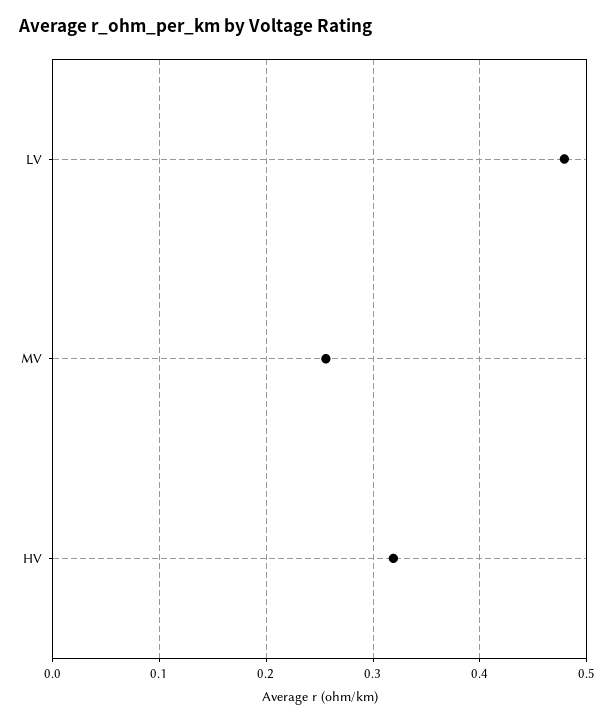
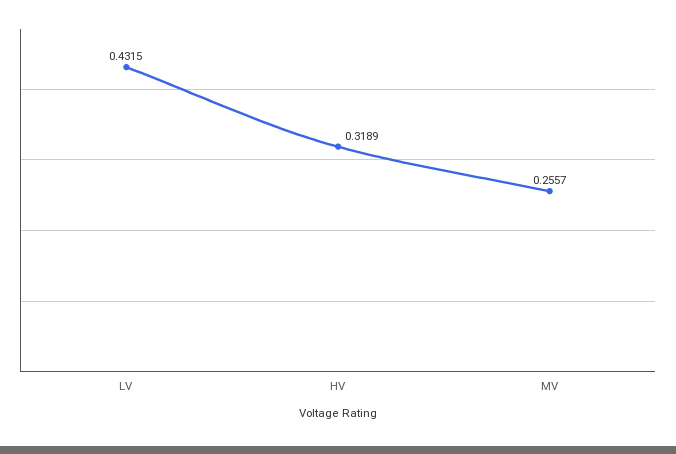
LV: 0.48 -> 0.4315

